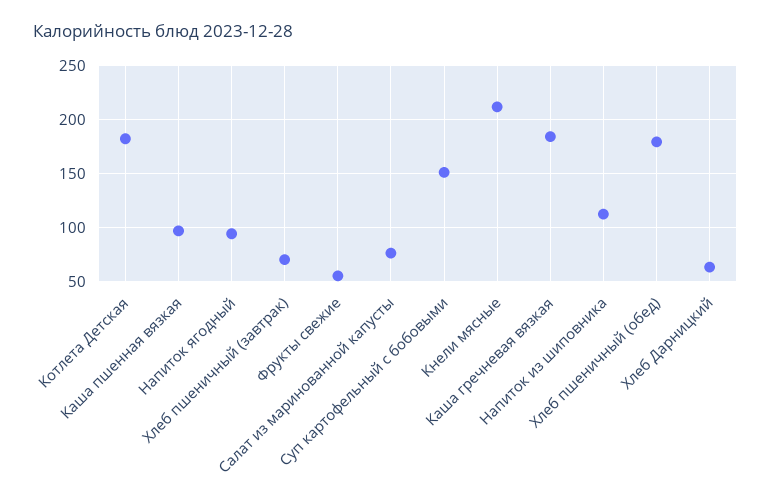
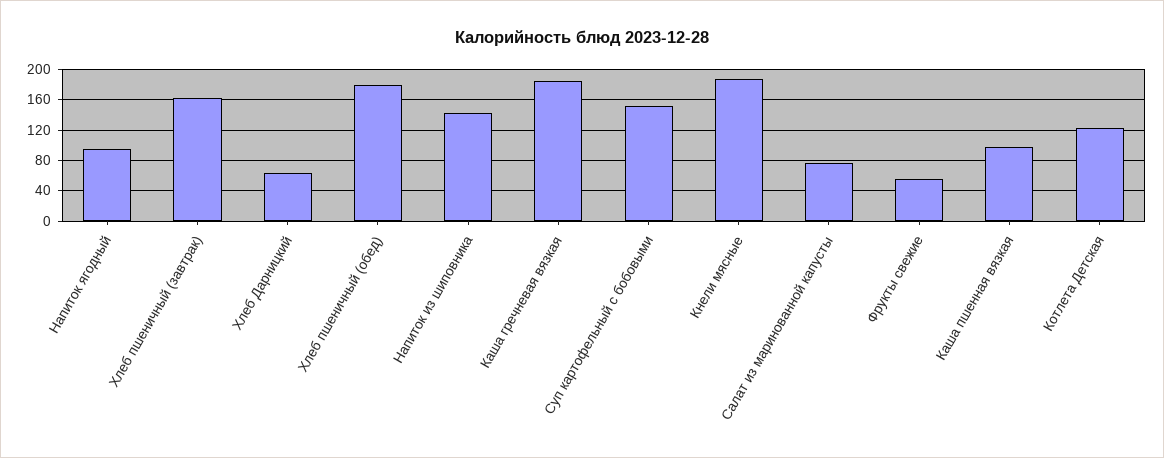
Котлета Детская: 180 -> 120
Хлеб пшеничный (завтрак): 70 -> 160
Кнели мясные: 210 -> 190
Напиток из шиповника: 110 -> 140

